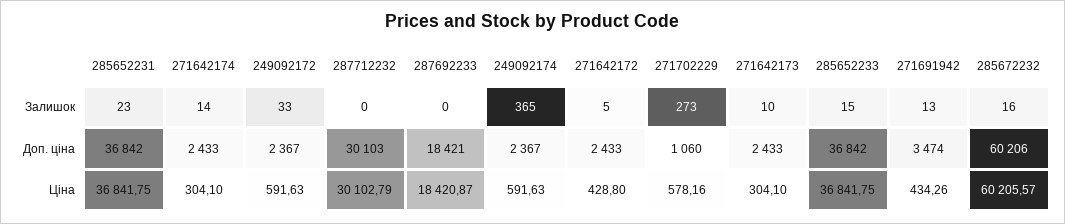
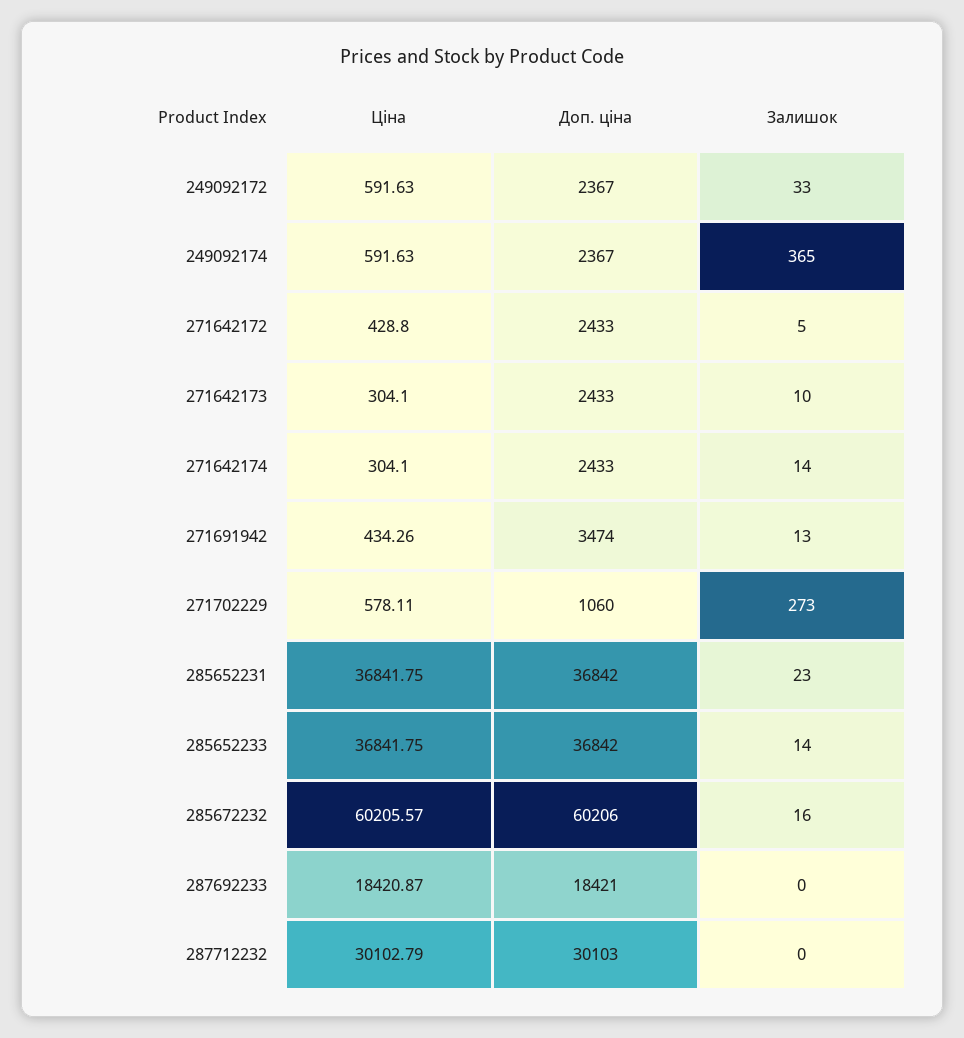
285652233, Залишок: 15 -> 14
271702229, Ціна: 578.16 -> 578.11

